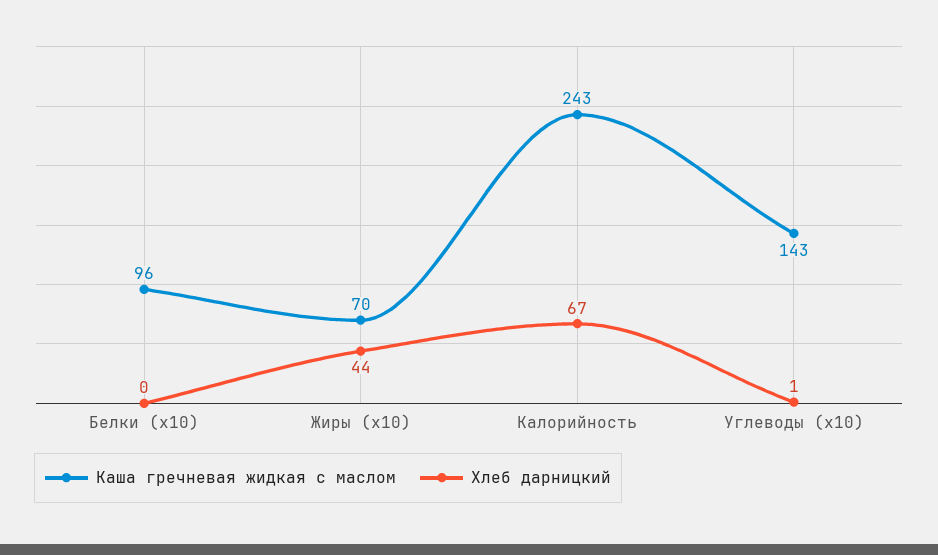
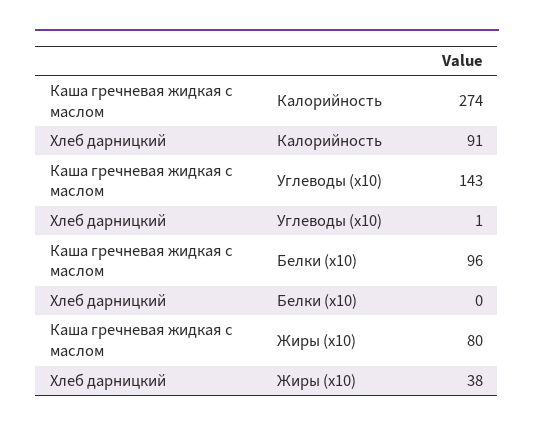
Каша гречневая жидкая с маслом, Жиры (x10): 70 -> 80
Хлеб дарницкий, Жиры (x10): 44 -> 38
Каша гречневая жидкая с маслом, Калорийность: 243 -> 274
Хлеб дарницкий, Калорийность: 67 -> 91

